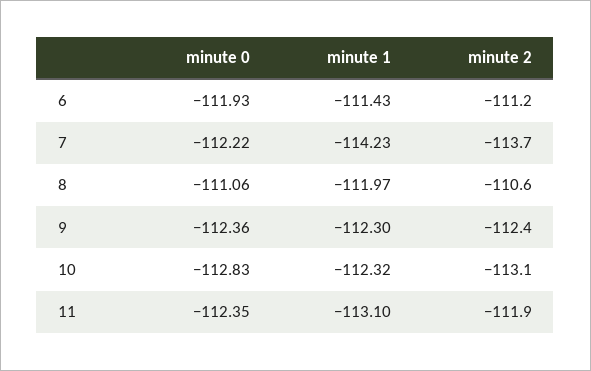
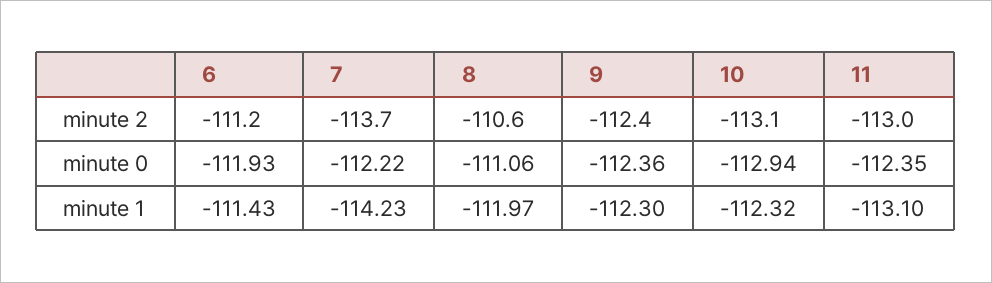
minute 0, 10: -112.83 -> -112.94
minute 2, 11: -111.9 -> -113

